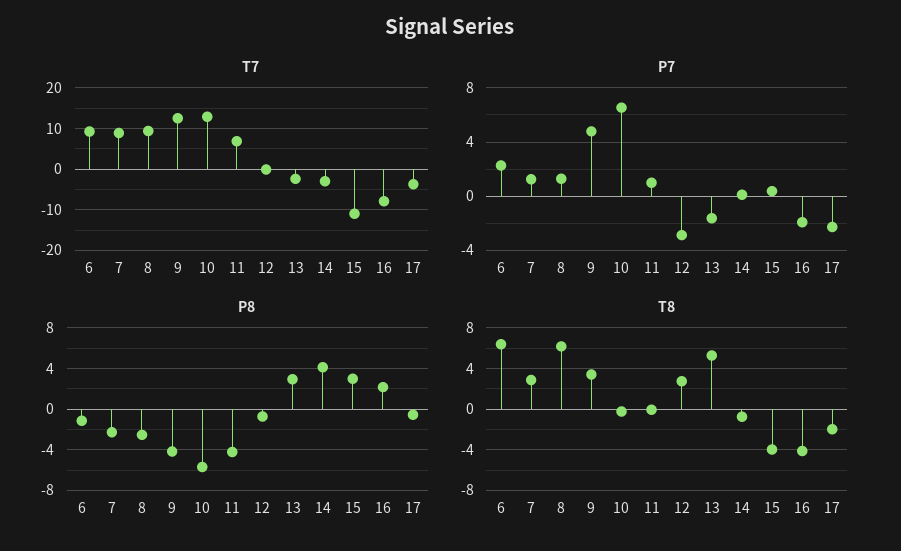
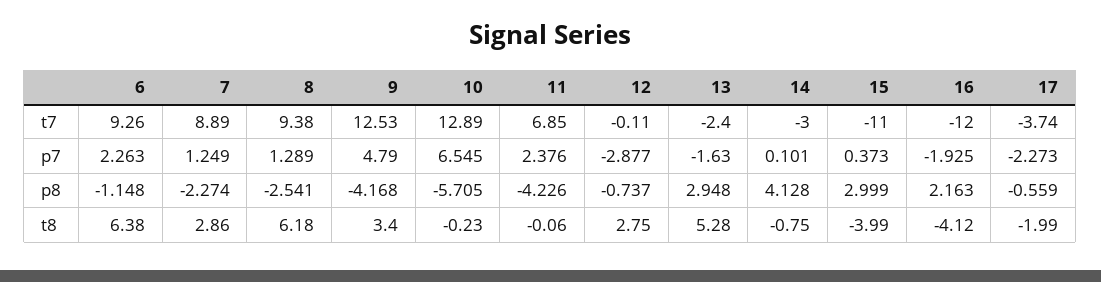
T7, 16: -8 -> -12
P7, 11: 1 -> 2.376

